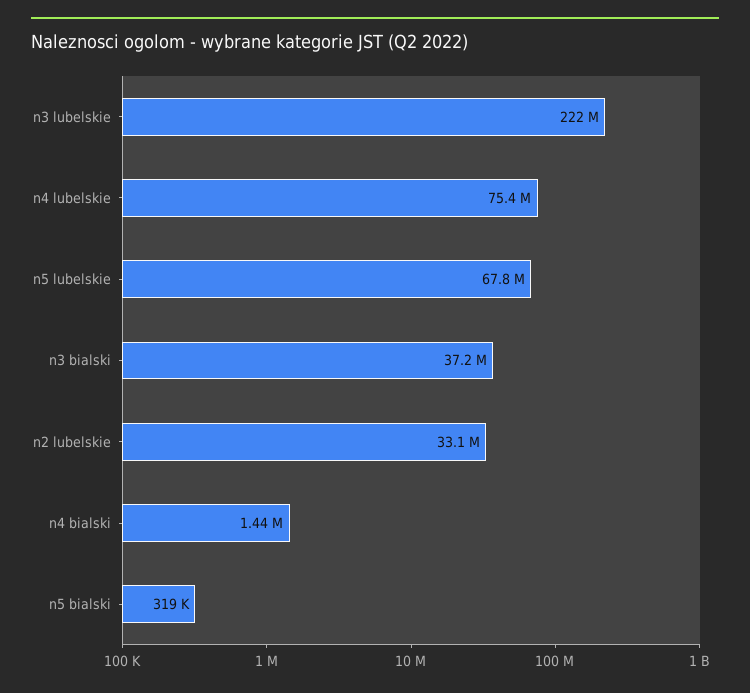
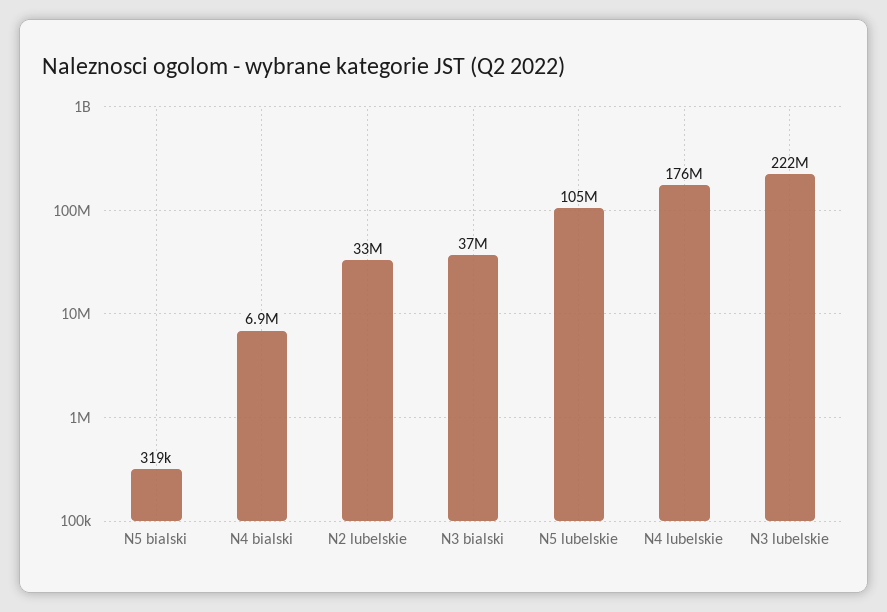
n4 lubelskie: 75400000 -> 176000000
n5 lubelskie: 67800000 -> 105000000
n4 bialski: 1440000 -> 6900000

